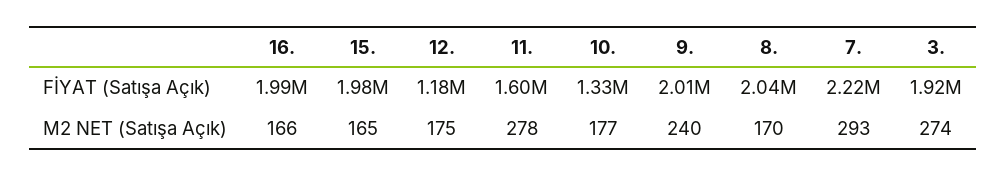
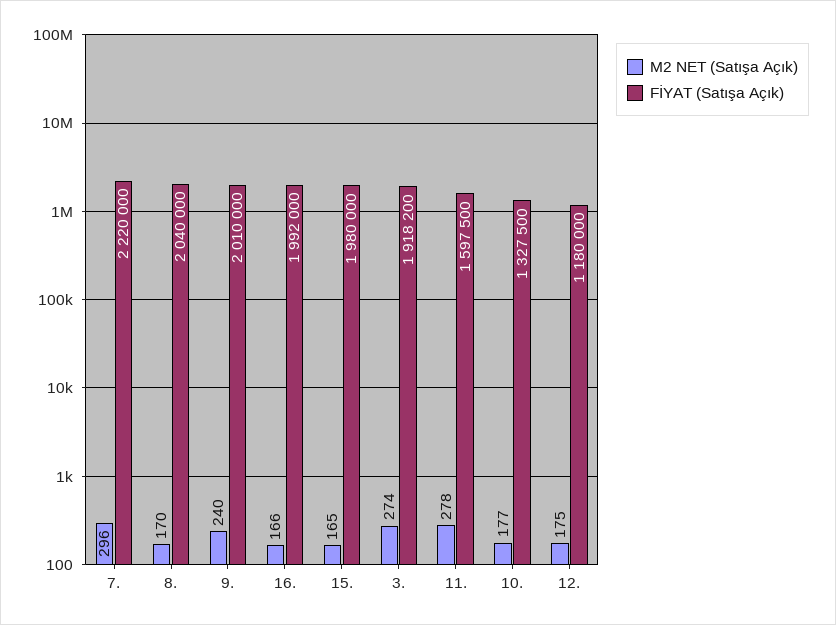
M2 NET (Satışa Açık), 7.: 293 -> 296

